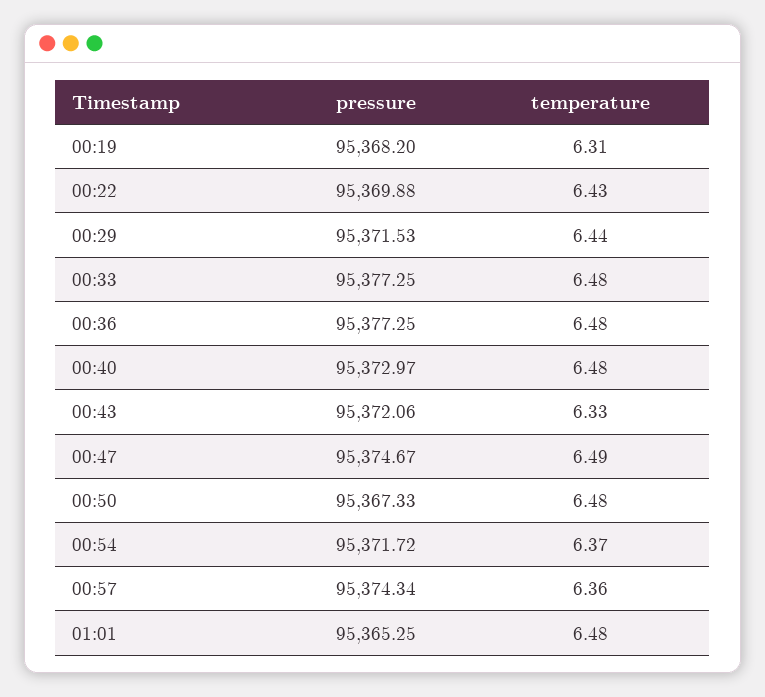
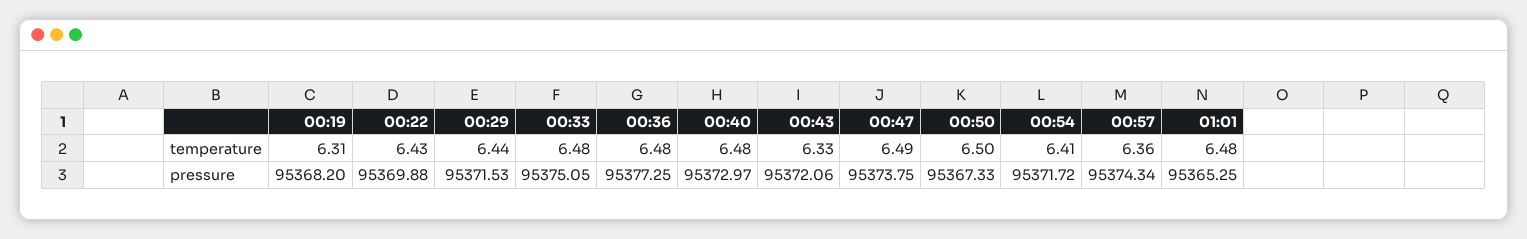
pressure, 00:33: 95377.25 -> 95375.05
pressure, 00:47: 95374.67 -> 95373.75
temperature, 00:50: 6.48 -> 6.5
temperature, 00:54: 6.37 -> 6.41

